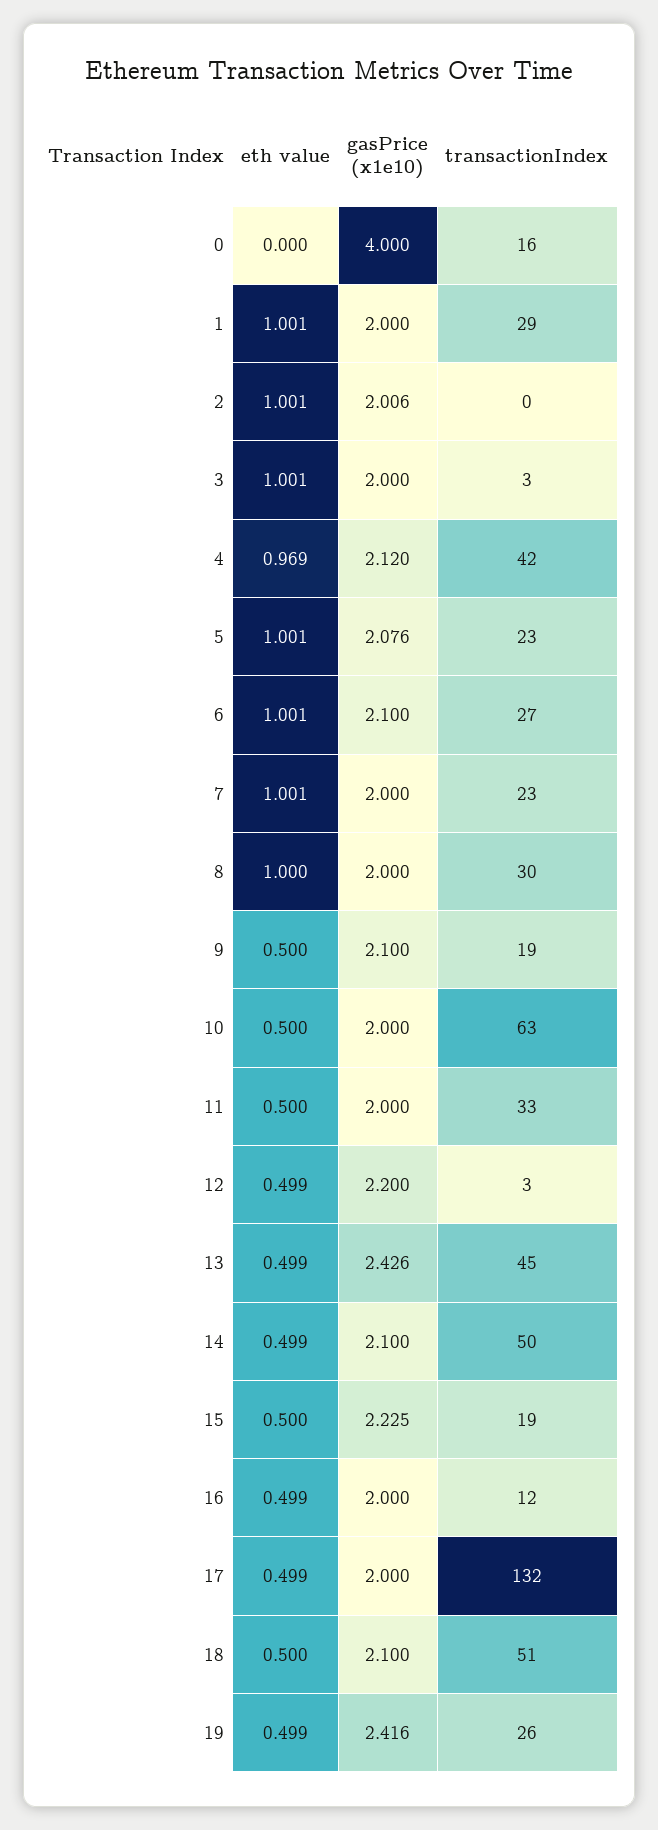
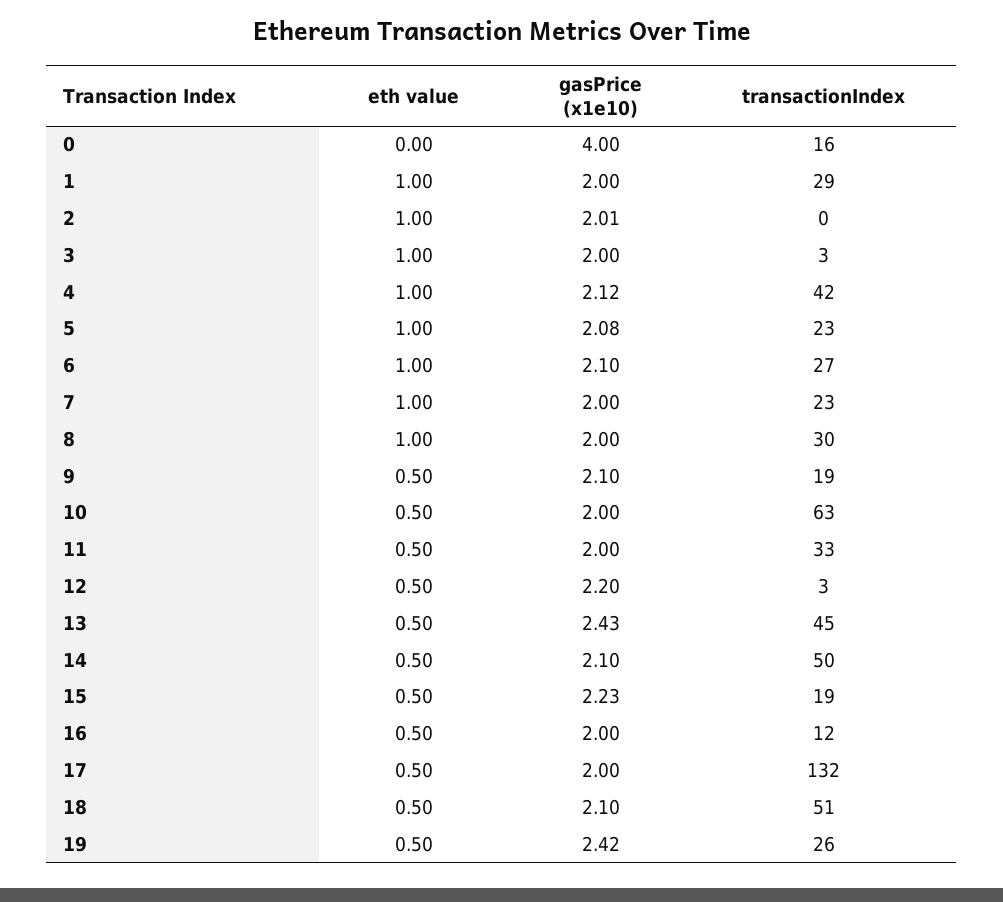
eth value, 4: 0.969 -> 1

